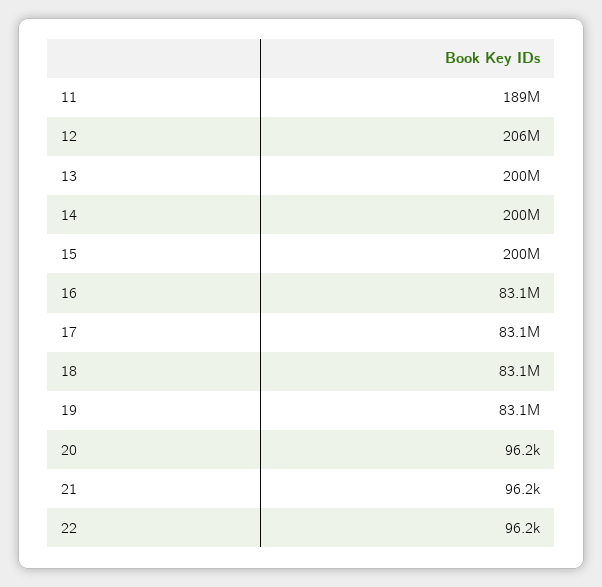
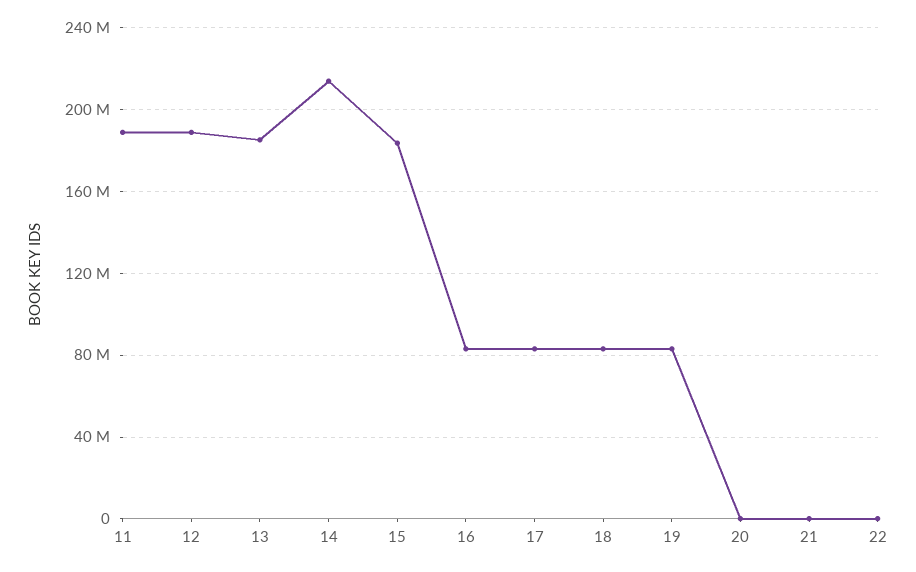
12: 206000000 -> 190000000
13: 200000000 -> 185000000
14: 200000000 -> 215000000
15: 200000000 -> 185000000

